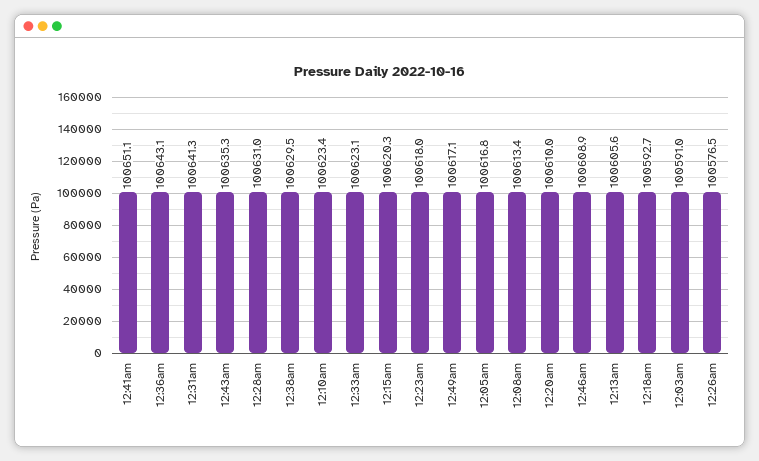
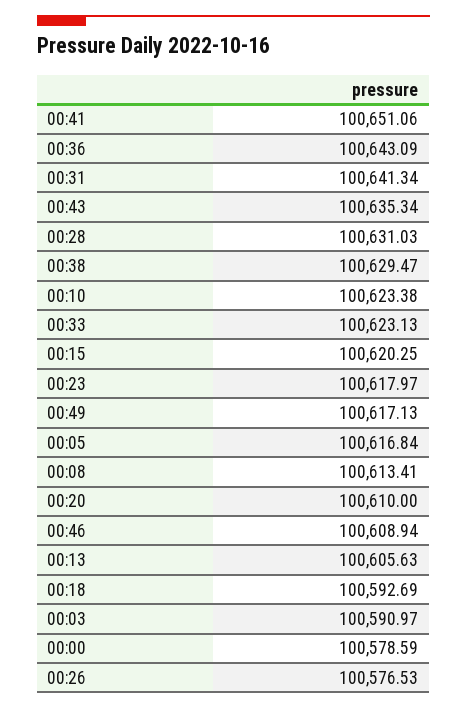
00:00: none -> 100578.59

